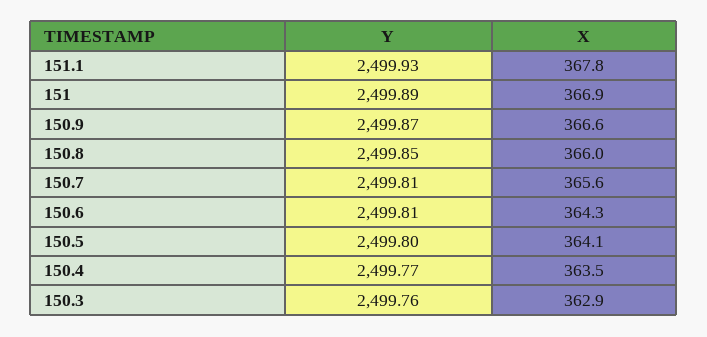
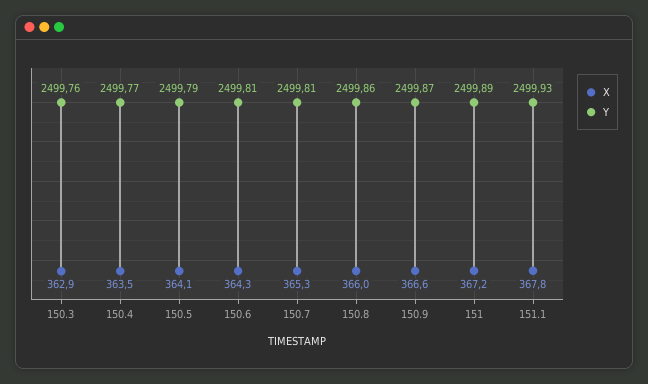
X, 151: 366.9 -> 367.2
Y, 150.8: 2499.85 -> 2499.86
X, 150.7: 365.6 -> 365.3
Y, 150.5: 2499.8 -> 2499.79

